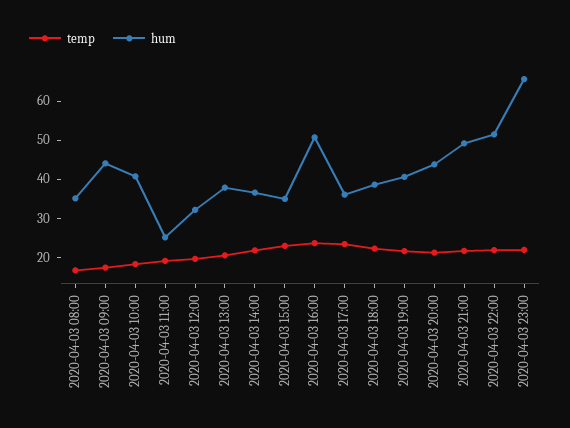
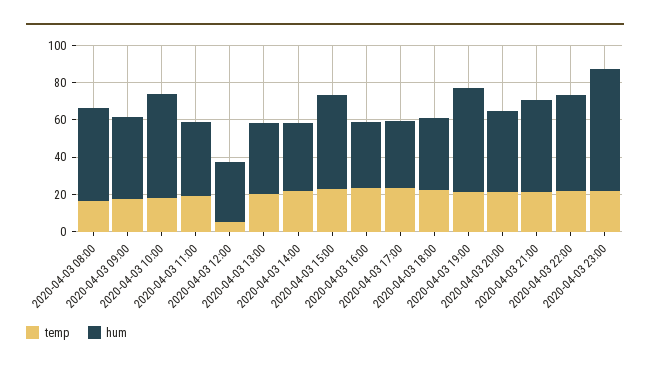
hum, 2020-04-03 08:00: 35 -> 50
hum, 2020-04-03 10:00: 40 -> 55
hum, 2020-04-03 11:00: 25 -> 40
temp, 2020-04-03 12:00: 20 -> 5
hum, 2020-04-03 15:00: 35 -> 50
hum, 2020-04-03 16:00: 50 -> 35
hum, 2020-04-03 19:00: 40 -> 55

